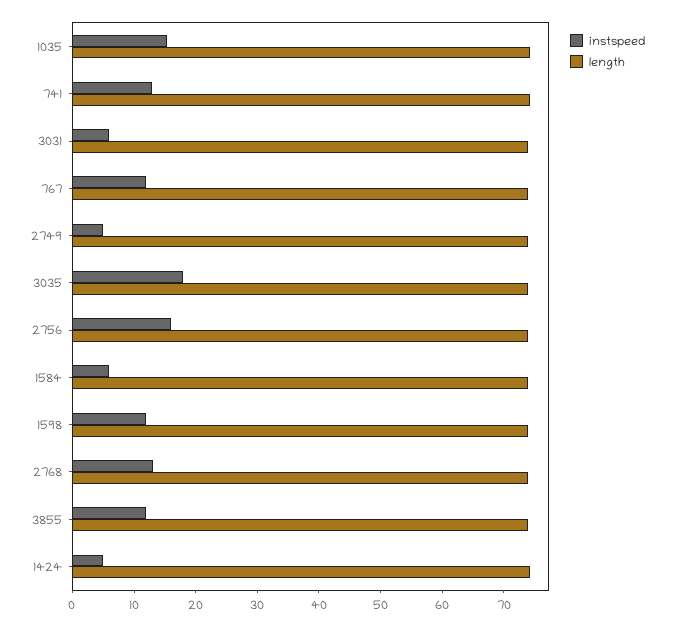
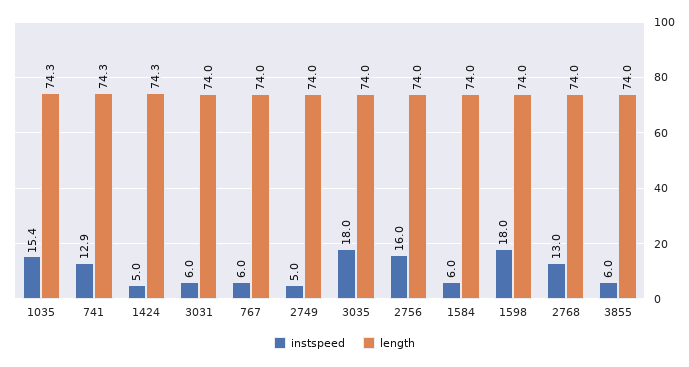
instspeed, 767: 12 -> 6
instspeed, 1598: 12 -> 18
instspeed, 3855: 12 -> 6

